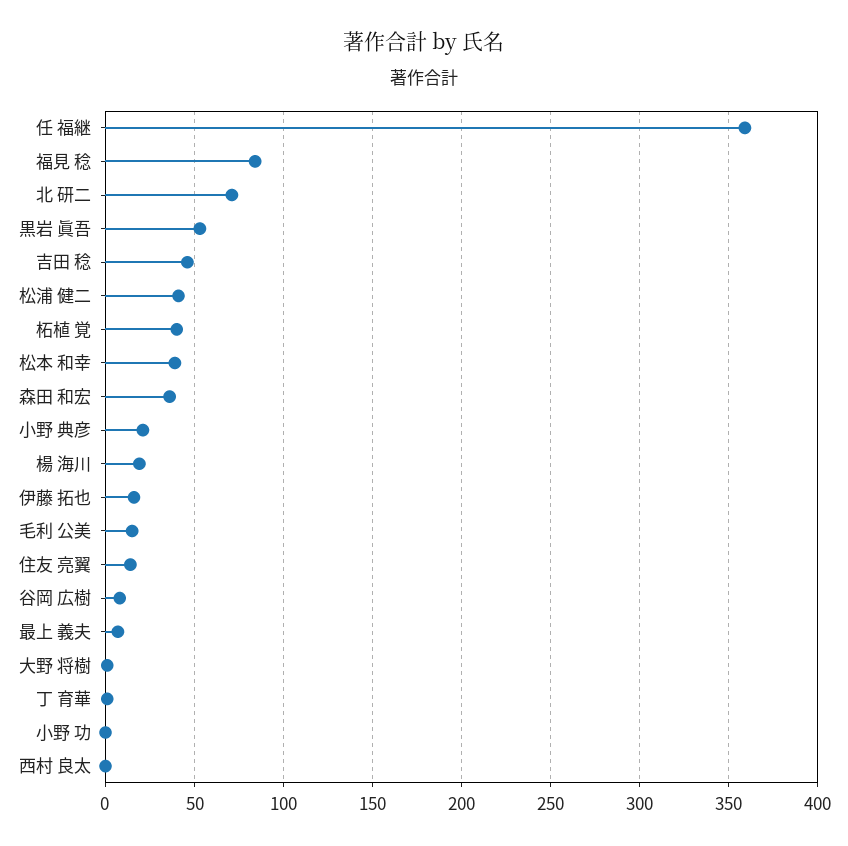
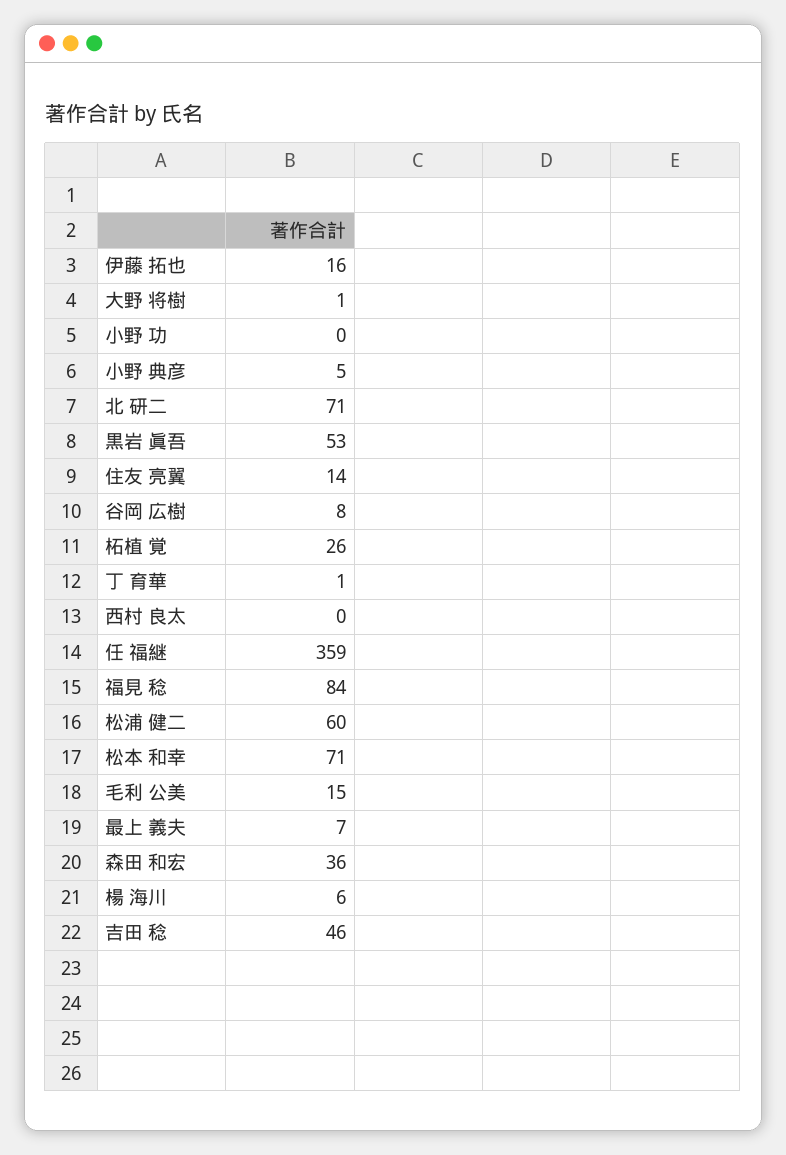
松浦 健二: 40 -> 60
柘植 覚: 40 -> 26
松本 和幸: 40 -> 71
小野 典彦: 20 -> 5
楊 海川: 20 -> 6

